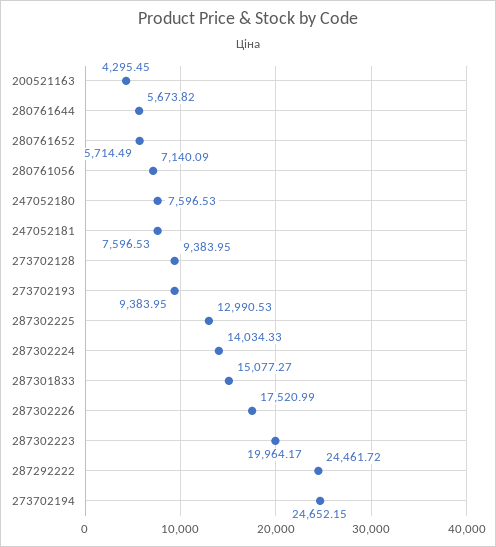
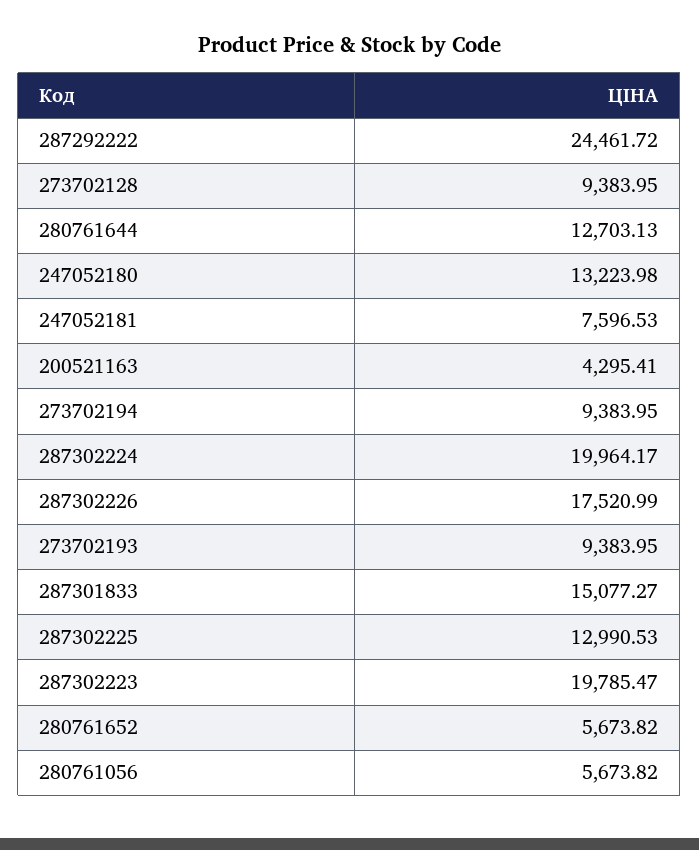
200521163: 4295.45 -> 4295.41
280761644: 5673.82 -> 12703.13
280761652: 5714.49 -> 5673.82
280761056: 7140.09 -> 5673.82
247052180: 7596.53 -> 13223.98
287302224: 14034.33 -> 19964.17
287302223: 19964.17 -> 19785.47
273702194: 24652.15 -> 9383.95

